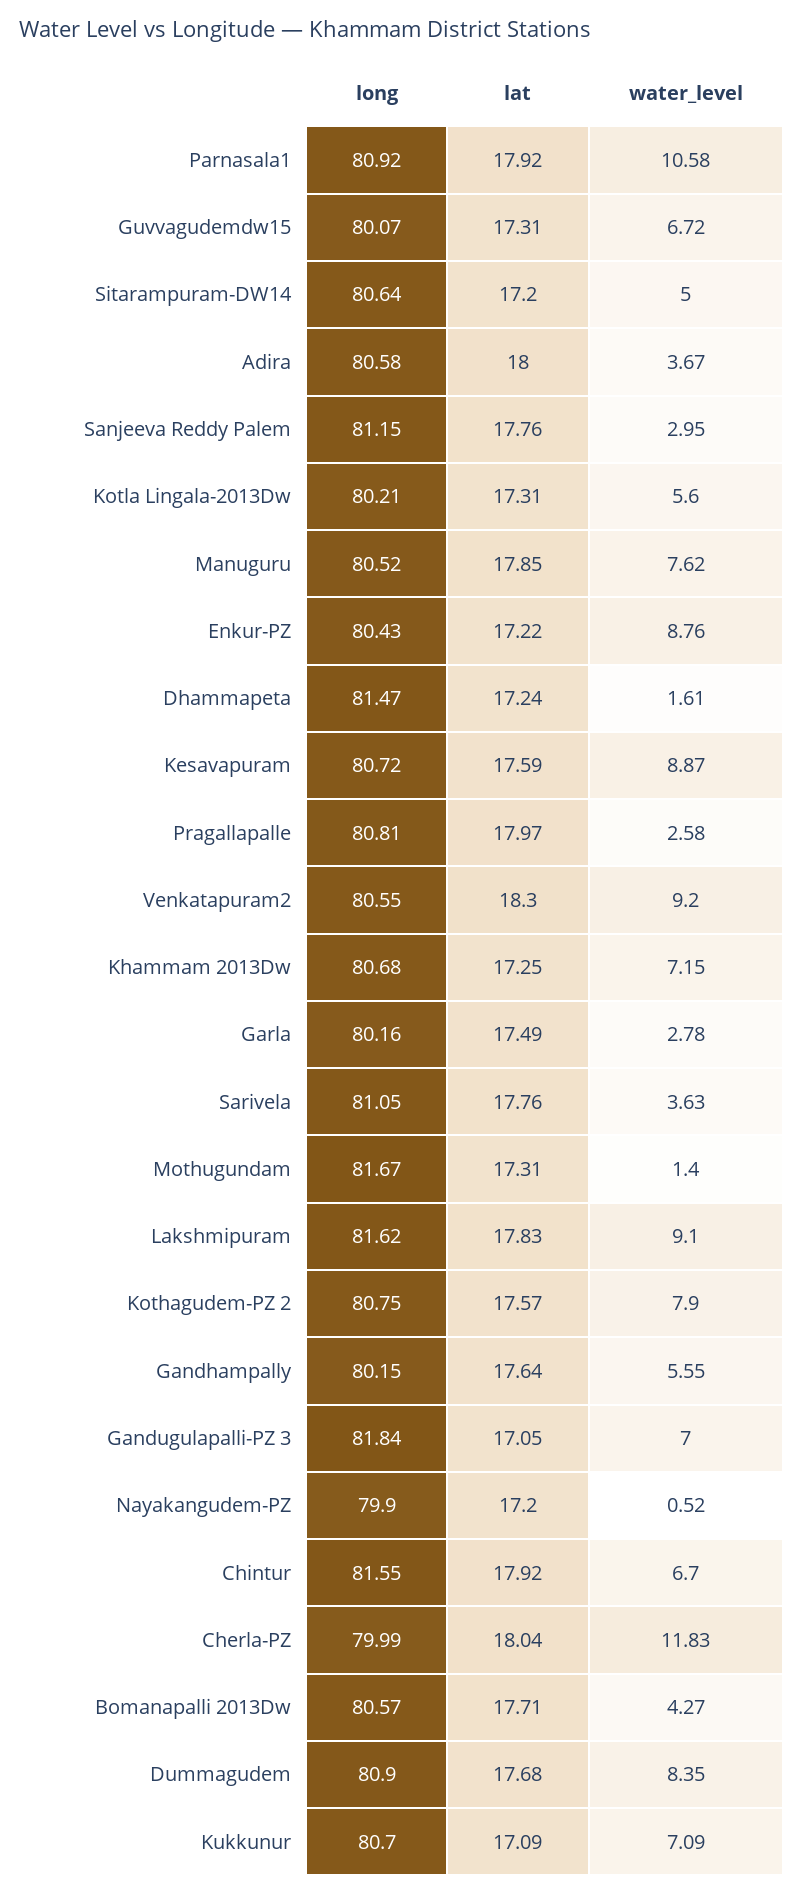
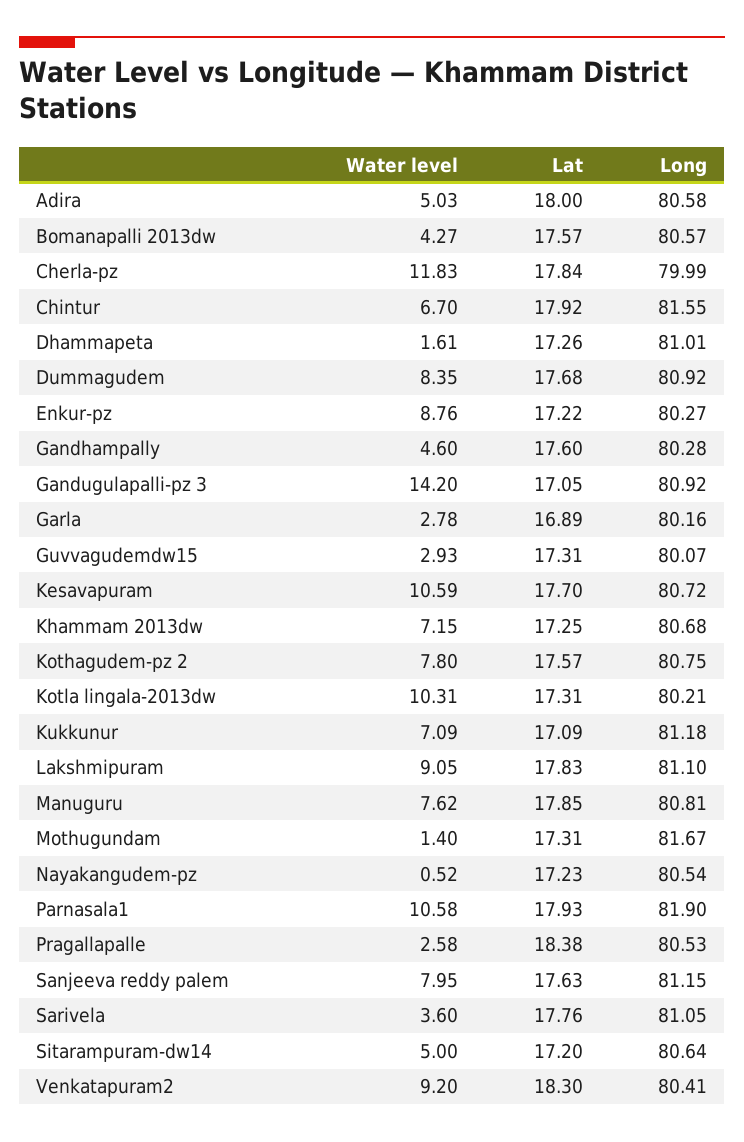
long, Parnasala1: 80.92 -> 81.9
lat, Parnasala1: 17.92 -> 17.93
water_level, Guvvagudemdw15: 6.72 -> 2.93
water_level, Adira: 3.67 -> 5.03
lat, Sanjeeva Reddy Palem: 17.76 -> 17.63
water_level, Sanjeeva Reddy Palem: 2.95 -> 7.95
water_level, Kotla Lingala-2013Dw: 5.6 -> 10.31
long, Manuguru: 80.52 -> 80.81
long, Enkur-PZ: 80.43 -> 80.27
long, Dhammapeta: 81.47 -> 81.01
lat, Dhammapeta: 17.24 -> 17.26
lat, Kesavapuram: 17.59 -> 17.7
water_level, Kesavapuram: 8.87 -> 10.59
long, Pragallapalle: 80.81 -> 80.53
lat, Pragallapalle: 17.97 -> 18.38
long, Venkatapuram2: 80.55 -> 80.41
lat, Garla: 17.49 -> 16.89
water_level, Sarivela: 3.63 -> 3.6
long, Lakshmipuram: 81.62 -> 81.1
water_level, Lakshmipuram: 9.1 -> 9.05
water_level, Kothagudem-PZ 2: 7.9 -> 7.8
long, Gandhampally: 80.15 -> 80.28
lat, Gandhampally: 17.64 -> 17.6
water_level, Gandhampally: 5.55 -> 4.6
long, Gandugulapalli-PZ 3: 81.84 -> 80.92
water_level, Gandugulapalli-PZ 3: 7 -> 14.2
long, Nayakangudem-PZ: 79.9 -> 80.54
lat, Nayakangudem-PZ: 17.2 -> 17.23
lat, Cherla-PZ: 18.04 -> 17.84
lat, Bomanapalli 2013Dw: 17.71 -> 17.57
long, Dummagudem: 80.9 -> 80.92
long, Kukkunur: 80.7 -> 81.18

